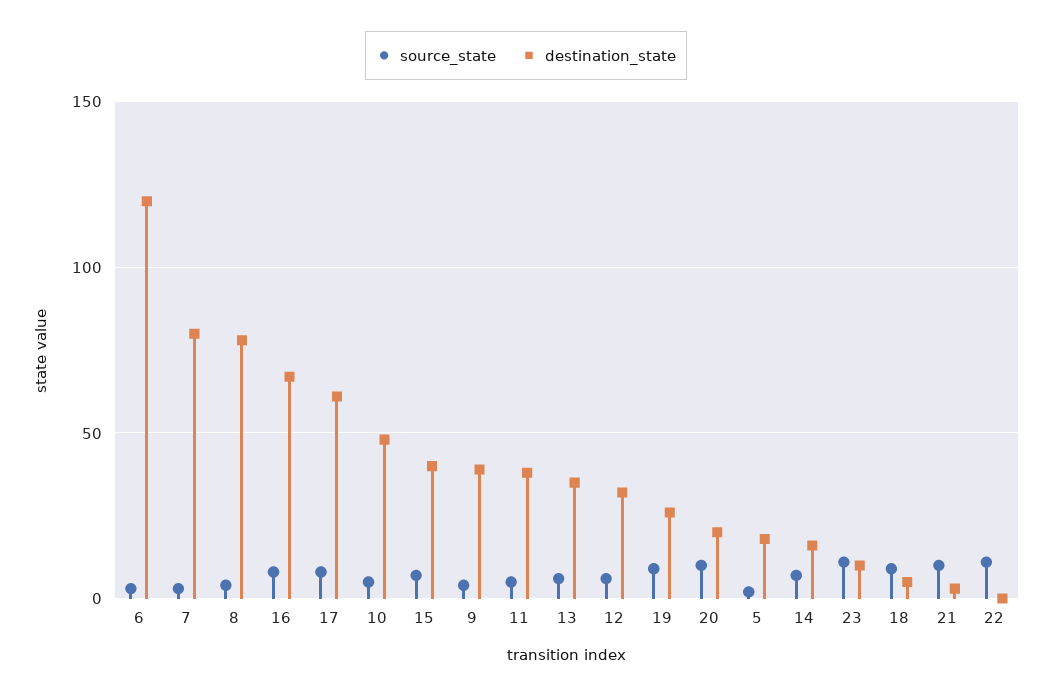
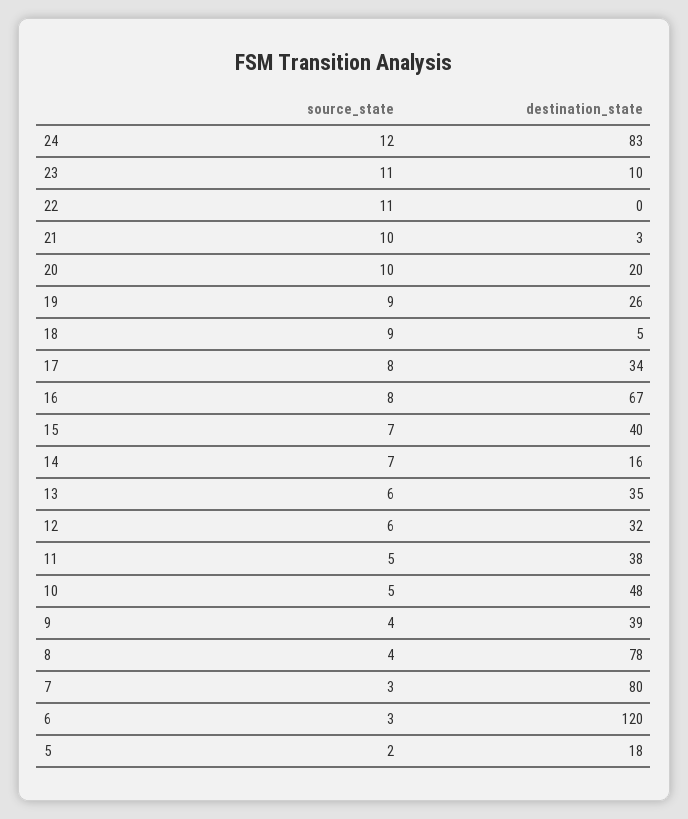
destination_state, 17: 60 -> 34
source_state, 24: none -> 12
destination_state, 24: none -> 83

